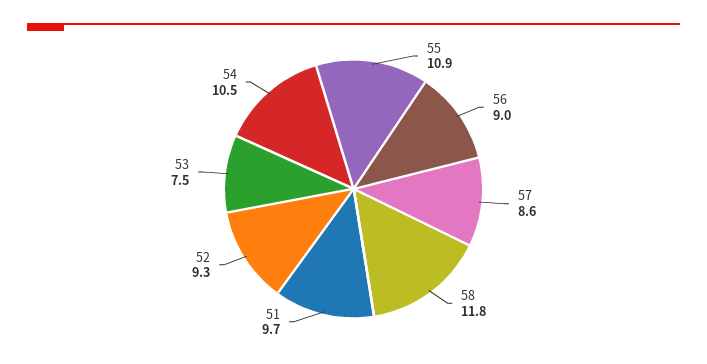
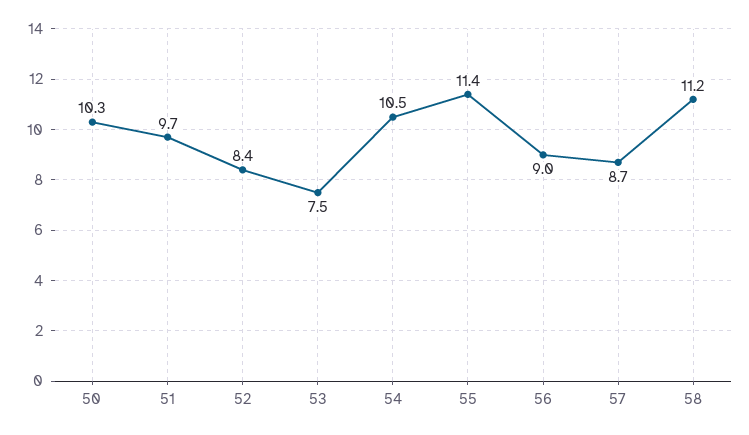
55: 10.9 -> 11.4
57: 8.6 -> 8.7
58: 11.8 -> 11.2
52: 9.3 -> 8.4
50: none -> 10.3

